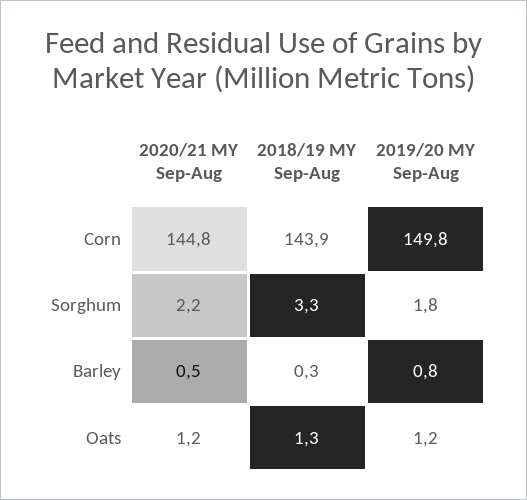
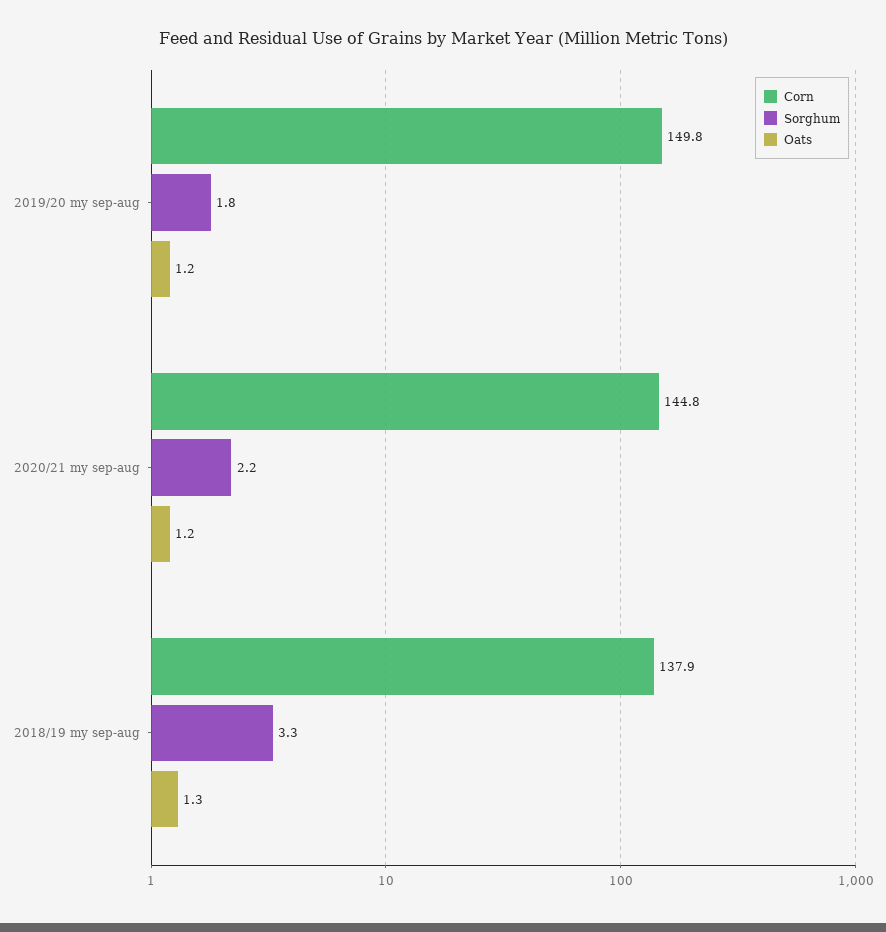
Corn, 2018/19 MY Sep-Aug: 143.9 -> 137.9
Barley, 2020/21 MY Sep-Aug: 0.5 -> none
Barley, 2018/19 MY Sep-Aug: 0.3 -> none
Barley, 2019/20 MY Sep-Aug: 0.8 -> none

